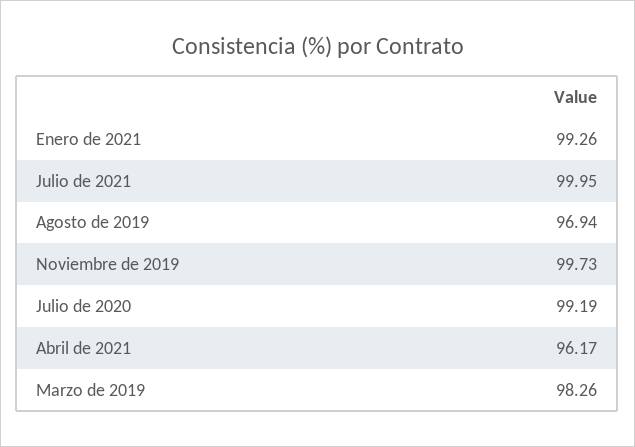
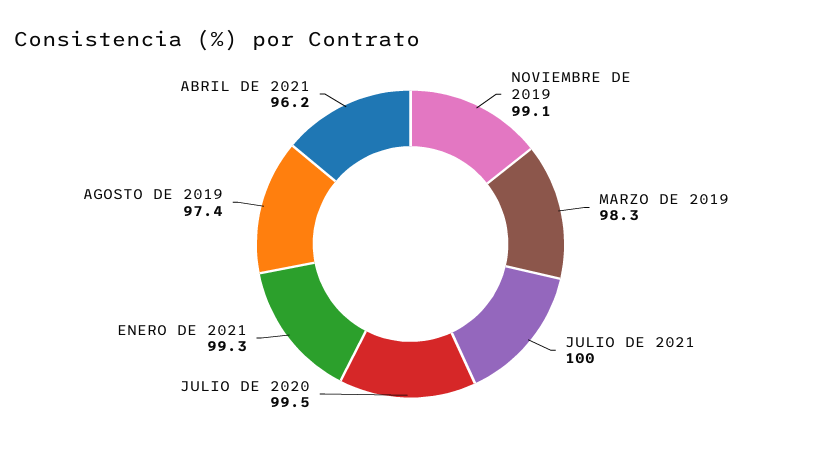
Agosto de 2019: 96.94 -> 97.4
Noviembre de 2019: 99.73 -> 99.1
Julio de 2020: 99.19 -> 99.5

